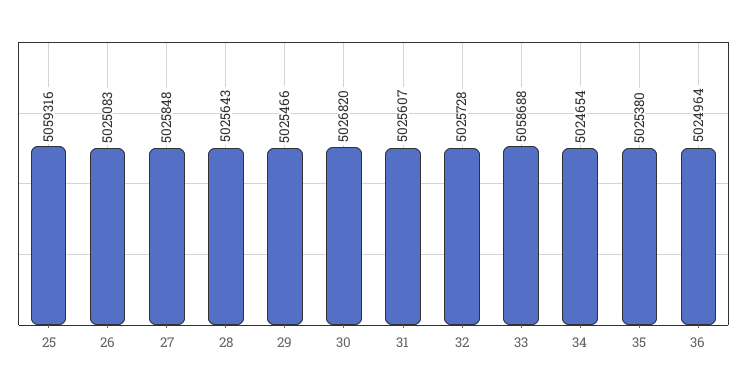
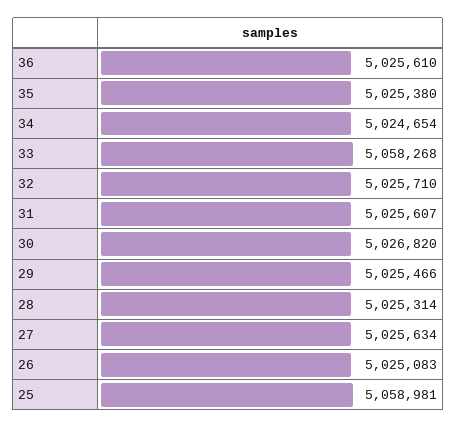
25: 5059316 -> 5058981
27: 5025848 -> 5025634
28: 5025643 -> 5025314
32: 5025728 -> 5025710
33: 5058688 -> 5058268
36: 5024964 -> 5025610

